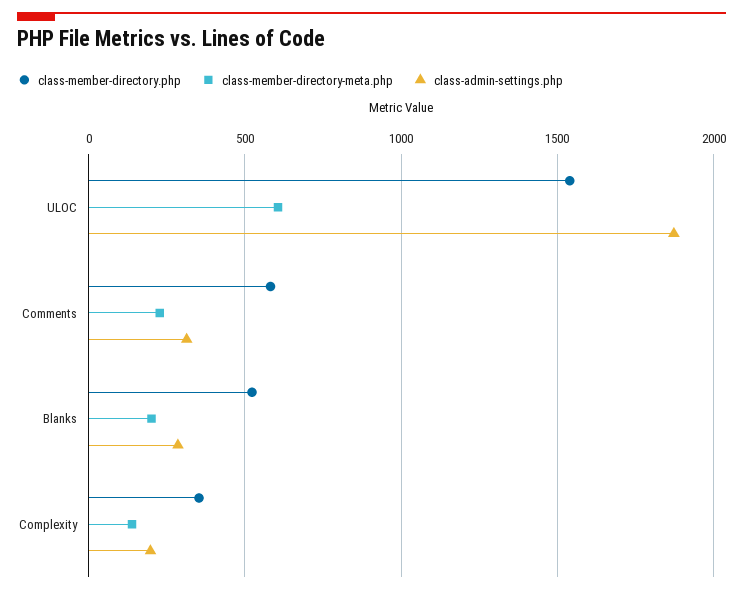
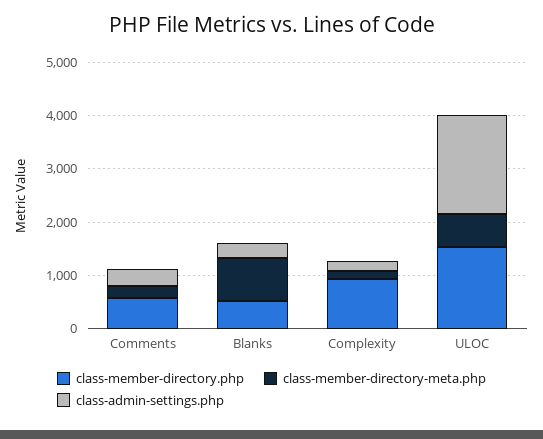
class-member-directory-meta.php, Blanks: 200 -> 800
class-member-directory.php, Complexity: 350 -> 1000

